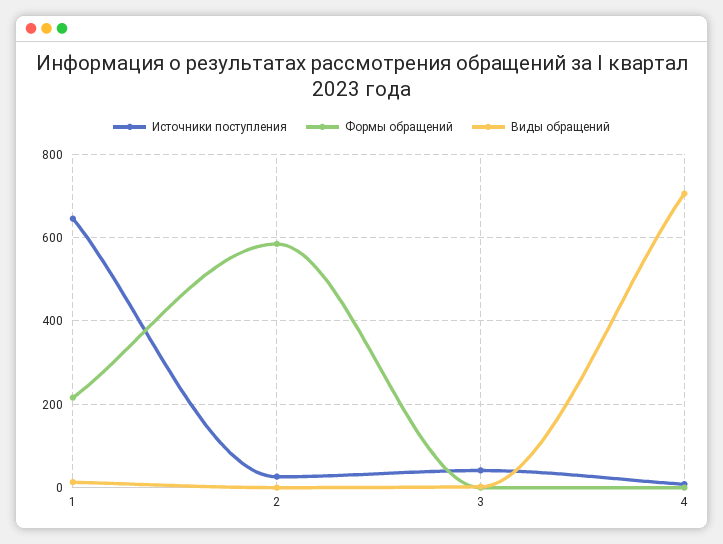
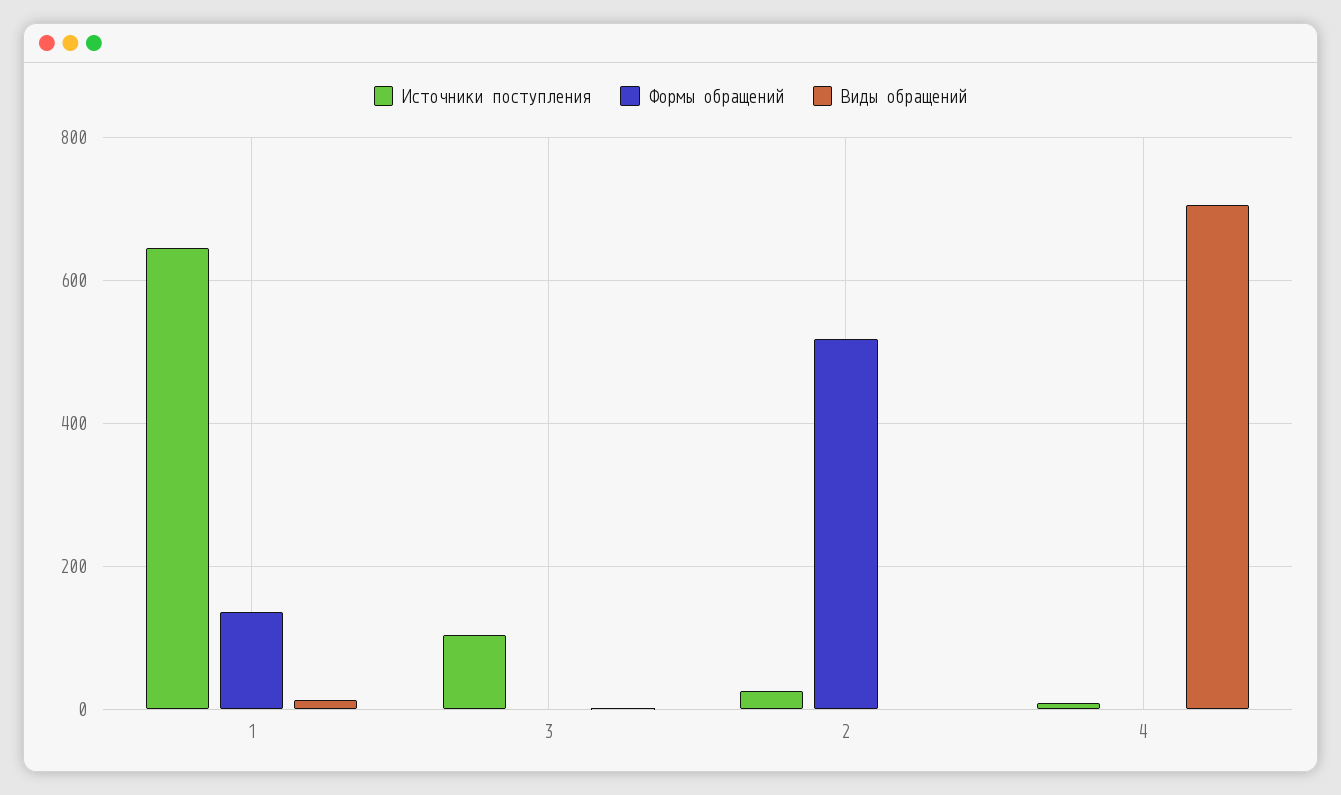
Формы обращений, 1: 220 -> 140
Формы обращений, 2: 580 -> 520
Источники поступления, 3: 40 -> 100

